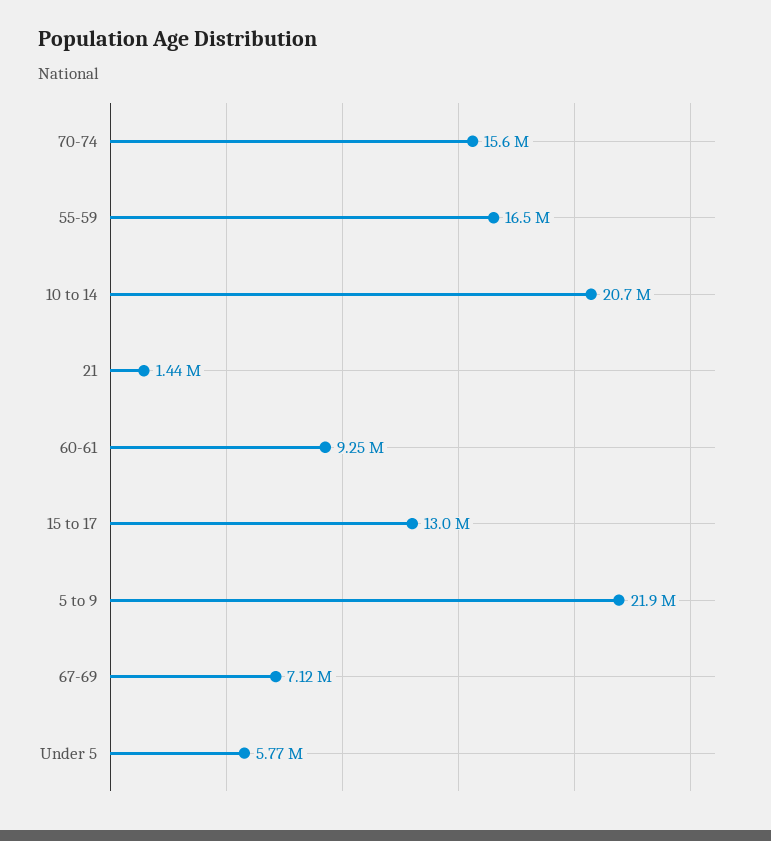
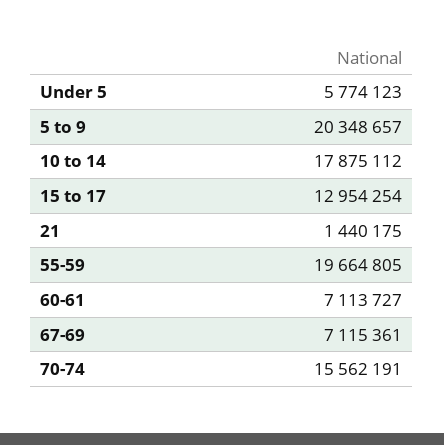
55-59: 16500000 -> 19664805
10 to 14: 20700000 -> 17875112
60-61: 9250000 -> 7113727
5 to 9: 21900000 -> 20348657

